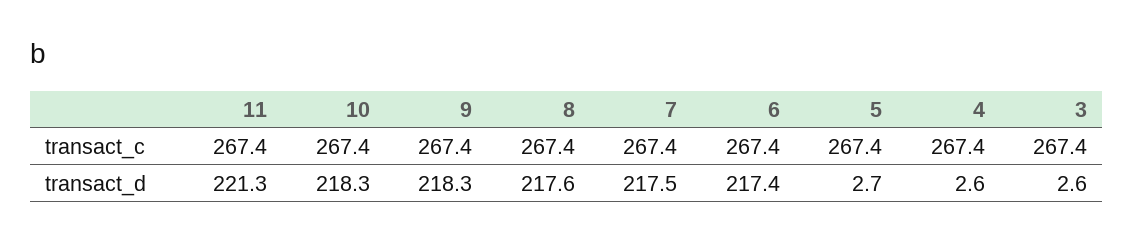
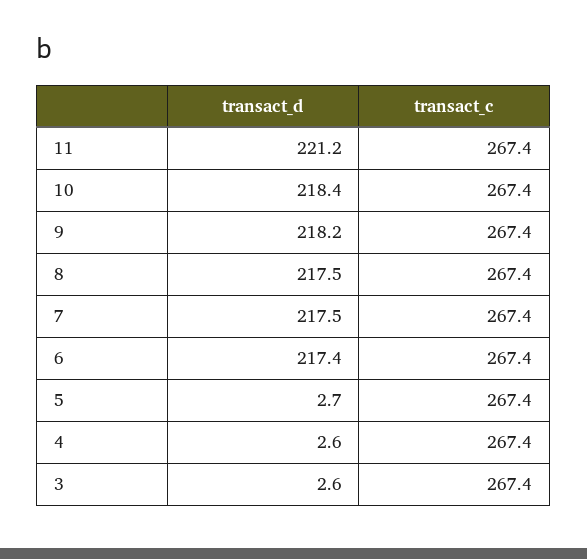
11, transact_d: 221.3 -> 221.2
10, transact_d: 218.3 -> 218.4
9, transact_d: 218.3 -> 218.2
8, transact_d: 217.6 -> 217.5

